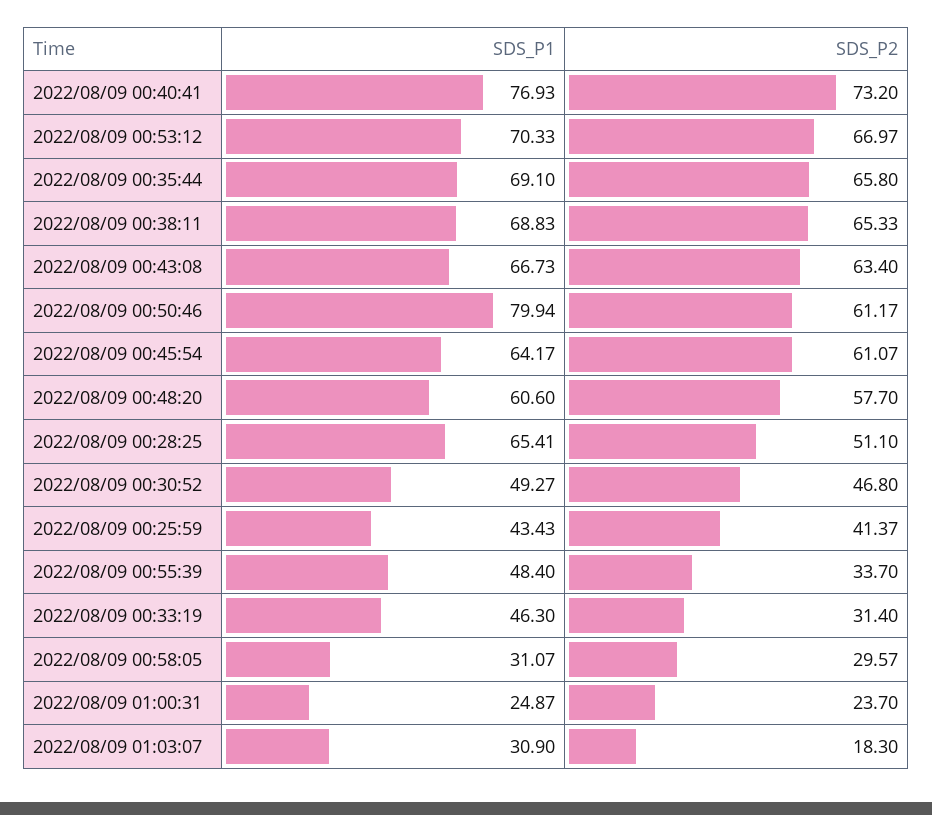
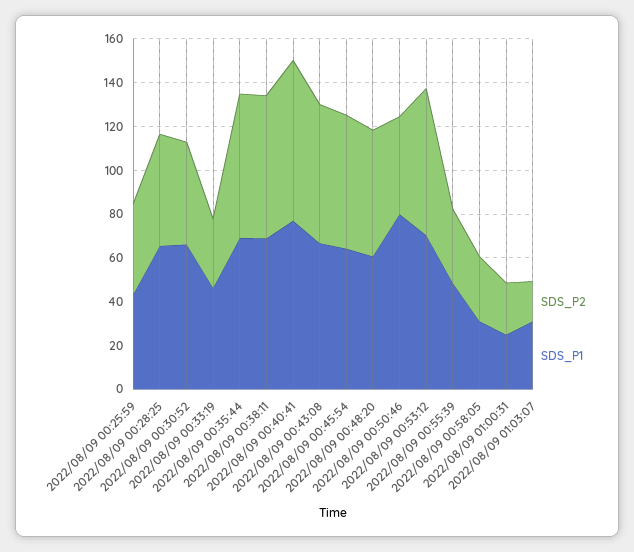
SDS_P2, 2022/08/09 00:50:46: 61.17 -> 45
SDS_P1, 2022/08/09 00:30:52: 49.27 -> 65

